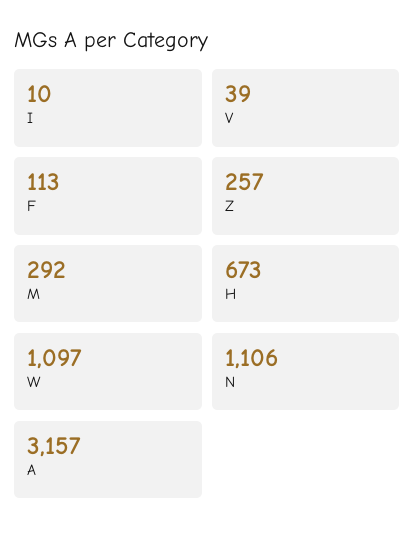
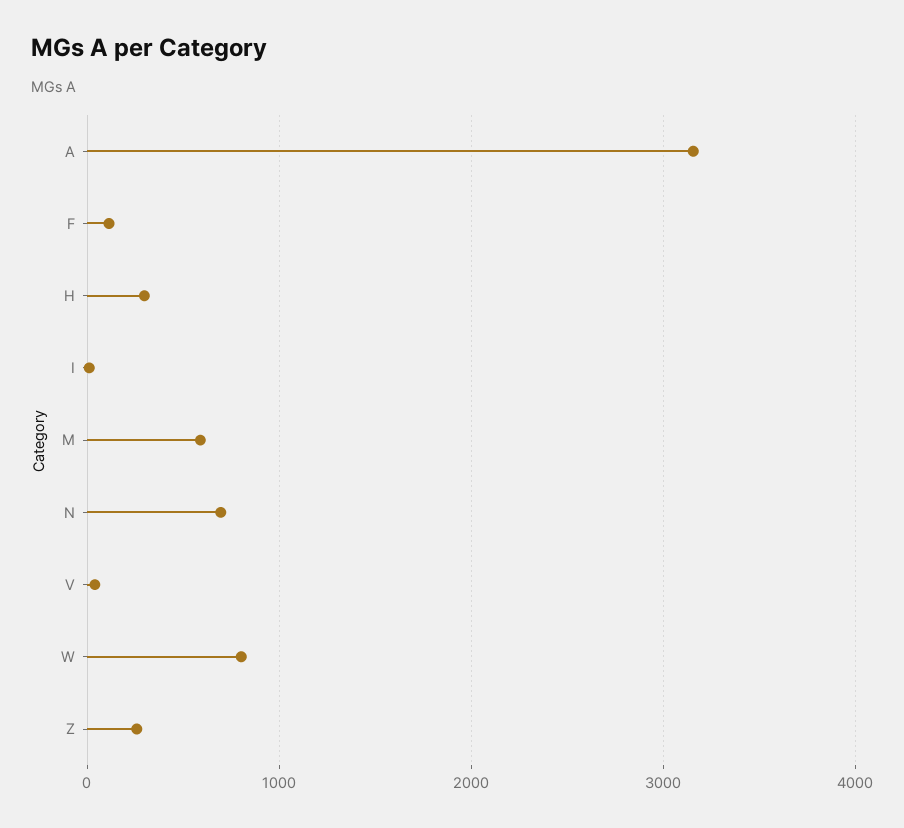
M: 292 -> 600
H: 673 -> 300
W: 1097 -> 800
N: 1106 -> 700

